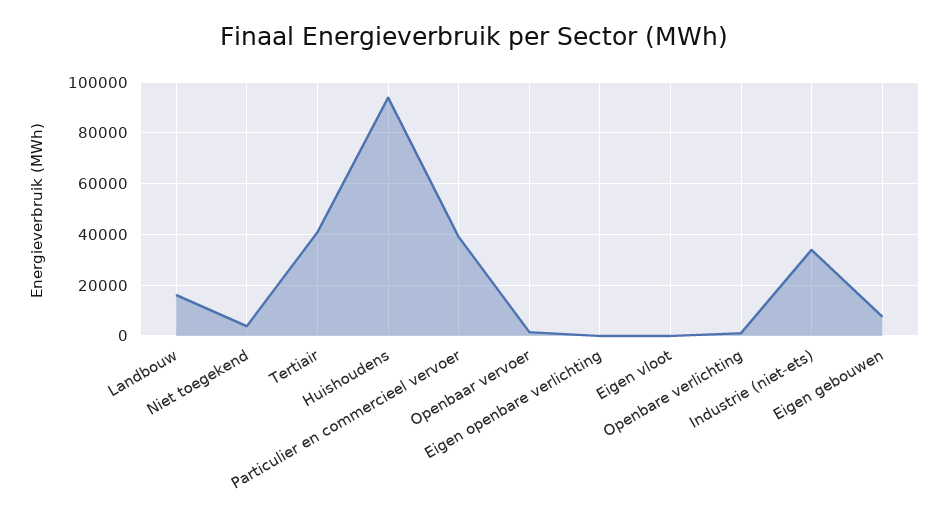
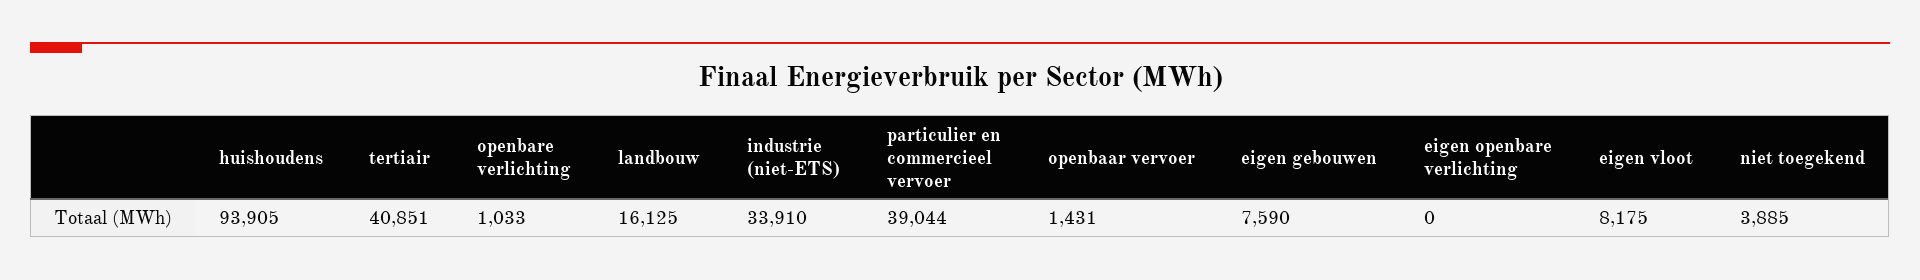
Eigen vloot: 0 -> 8175

